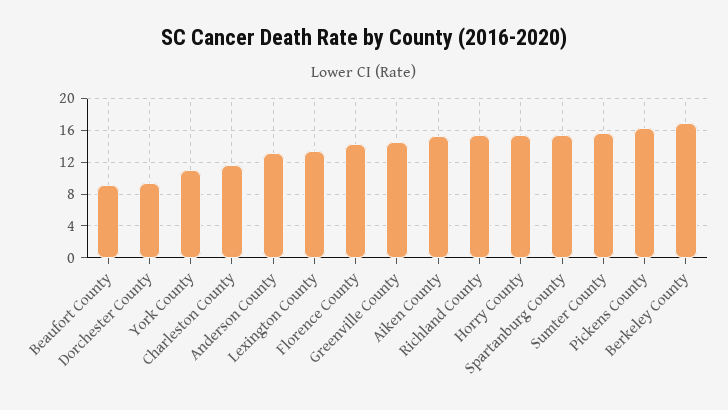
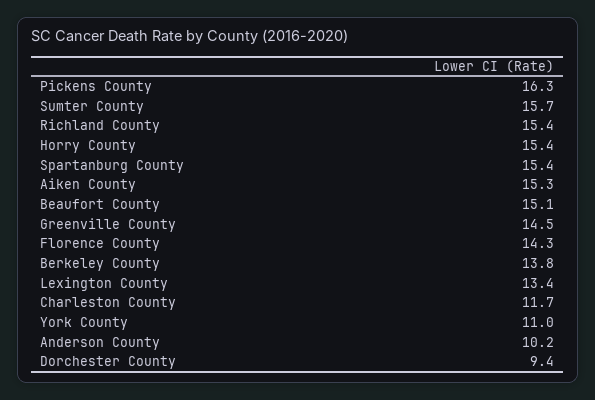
Beaufort County: 9 -> 15.1
Anderson County: 13 -> 10.2
Berkeley County: 17 -> 13.8

